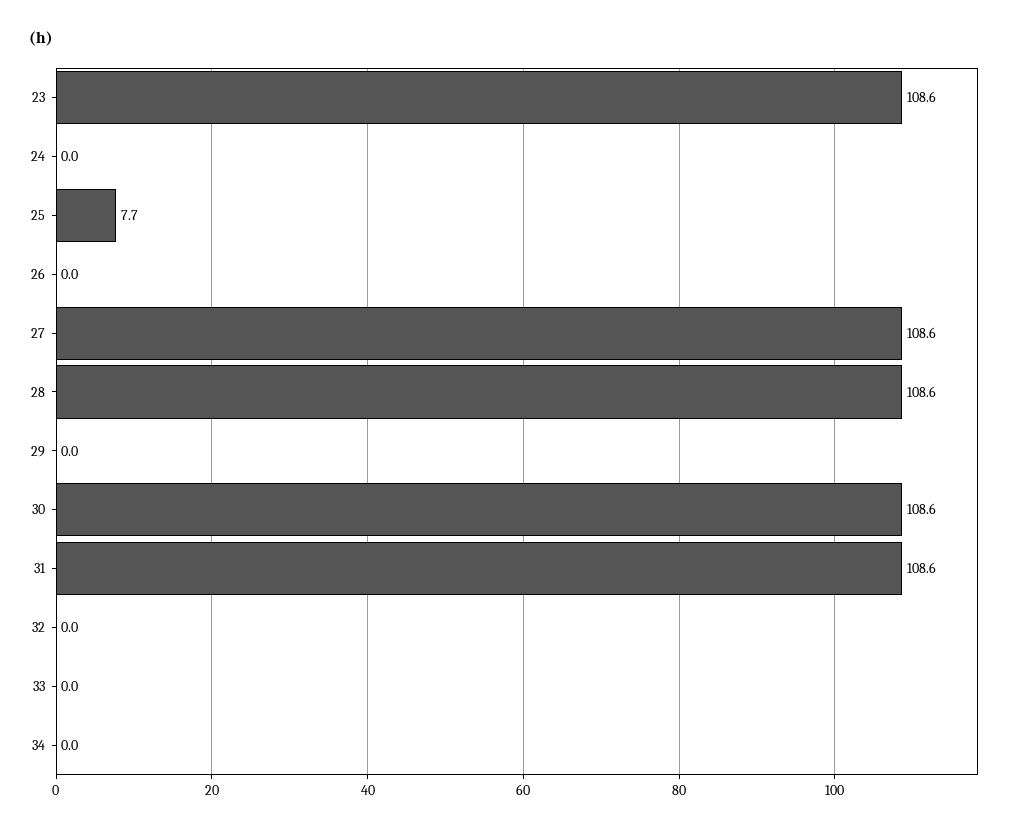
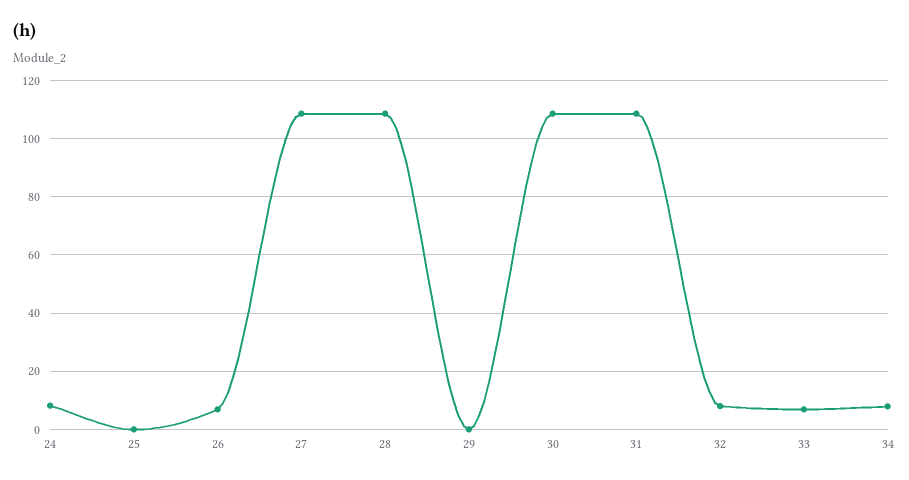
23: 108.6 -> none
24: 0 -> 7.5
25: 7.7 -> 0
26: 0 -> 7.5
32: 0 -> 7.5
33: 0 -> 7.5
34: 0 -> 7.5

